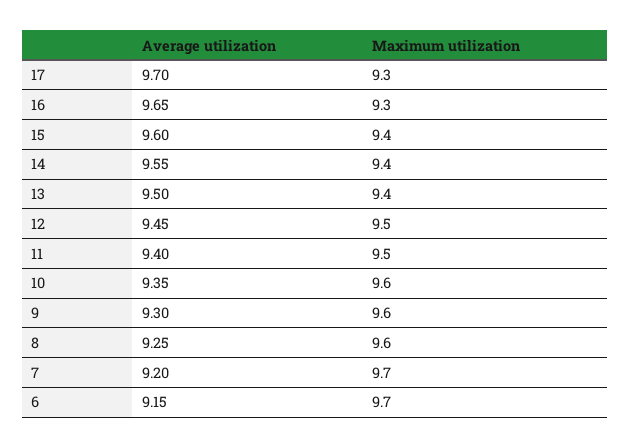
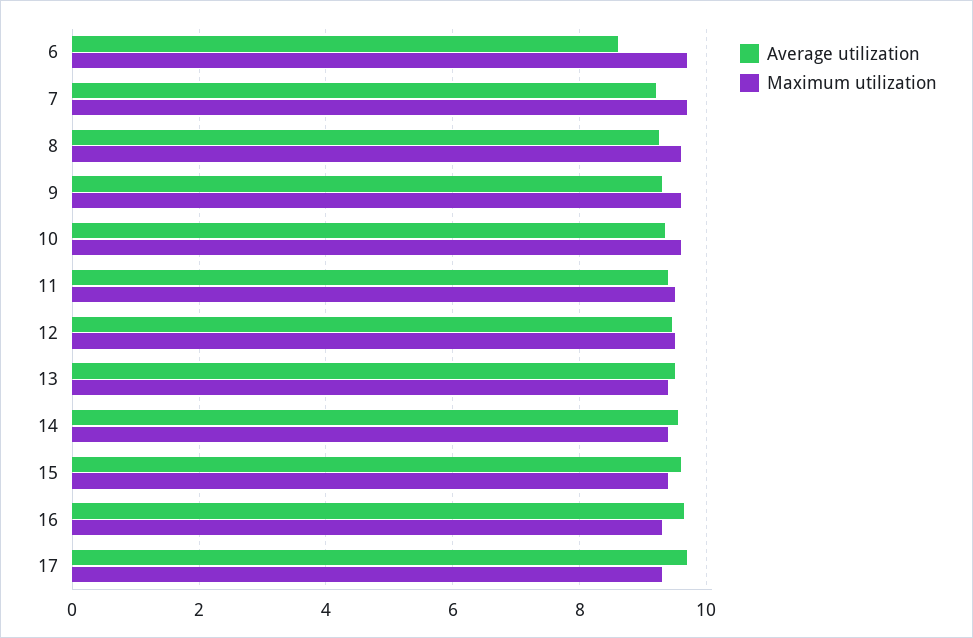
Average utilization, 6: 9.15 -> 8.6

